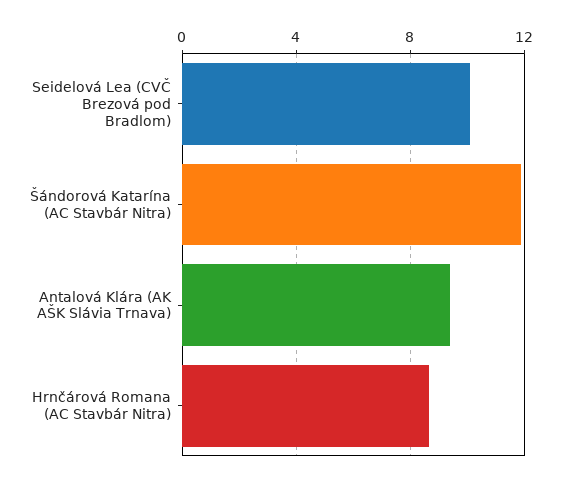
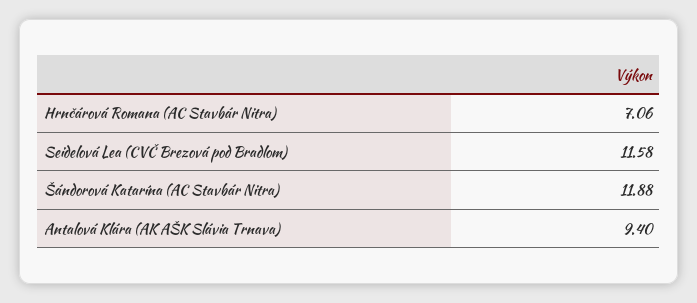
Seidelová Lea (CVČ Brezová pod Bradlom): 10 -> 11.58
Hrnčárová Romana (AC Stavbár Nitra): 8.5 -> 7.06

